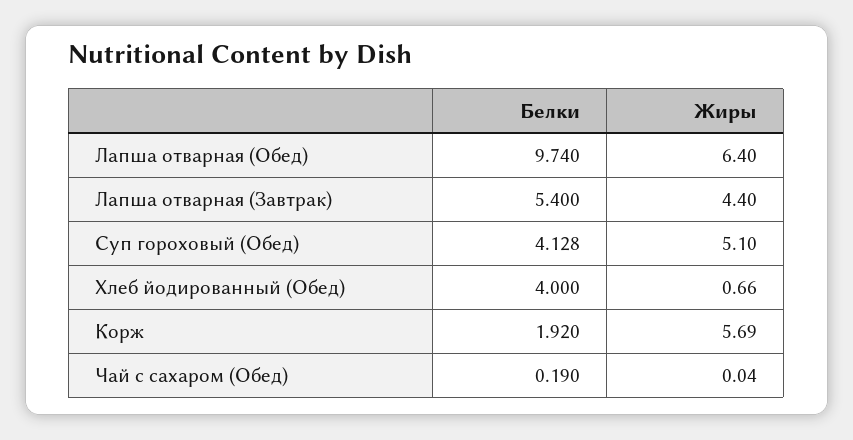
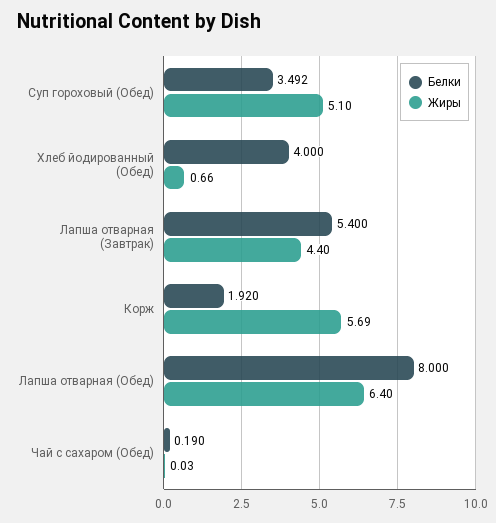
Белки, Лапша отварная (Обед): 9.74 -> 8
Белки, Суп гороховый (Обед): 4.128 -> 3.492
Жиры, Чай с сахаром (Обед): 0.04 -> 0.03

